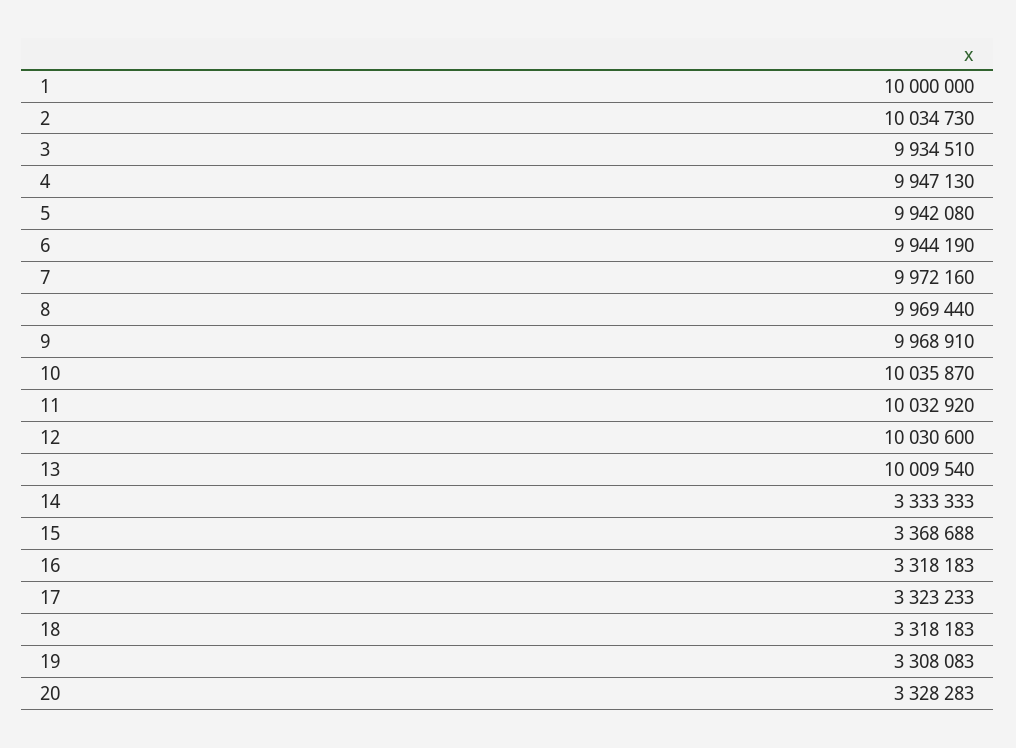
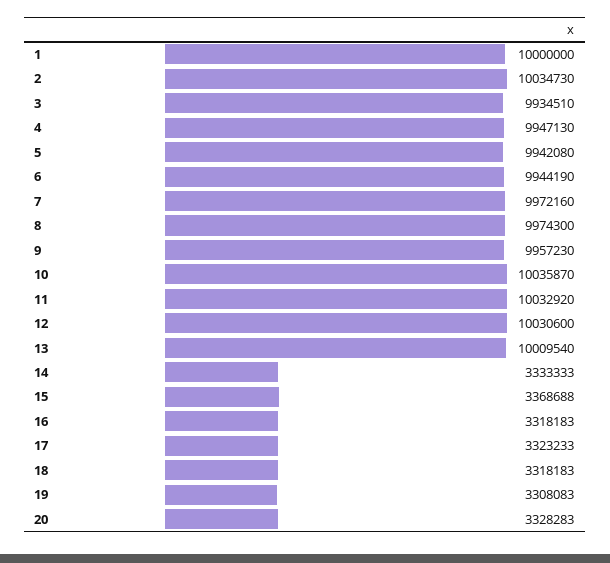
8: 9969440 -> 9974300
9: 9968910 -> 9957230

